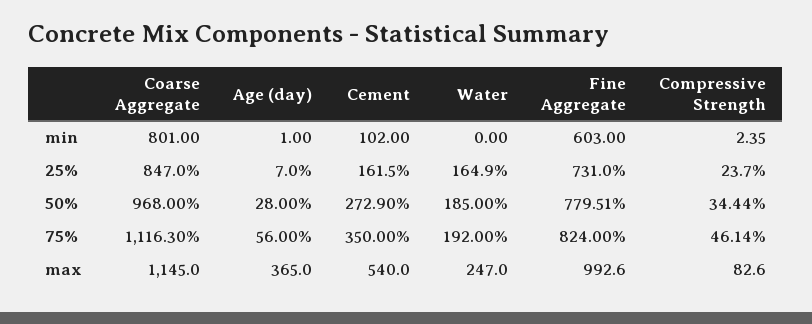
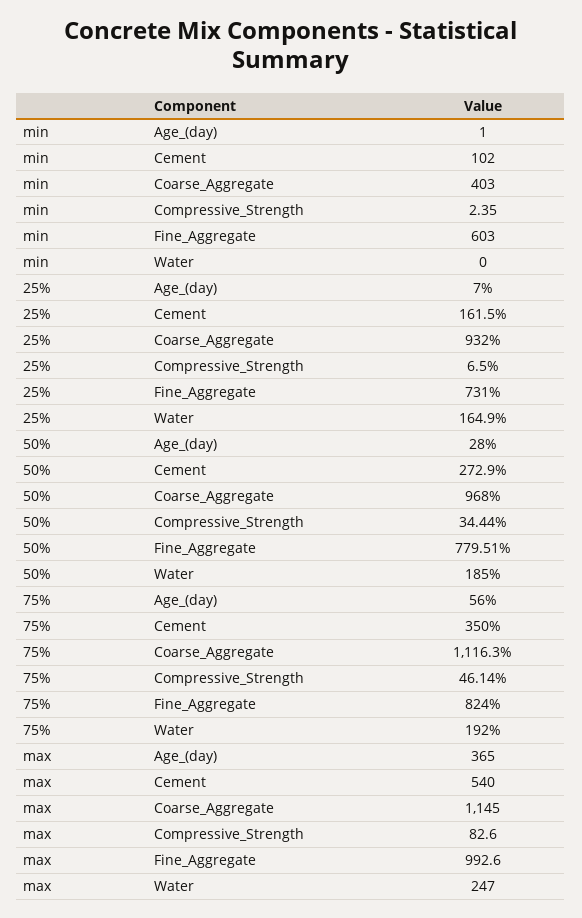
Coarse Aggregate, min: 801 -> 403
Coarse Aggregate, 25%: 847 -> 932
Compressive Strength, 25%: 23.7 -> 6.5

